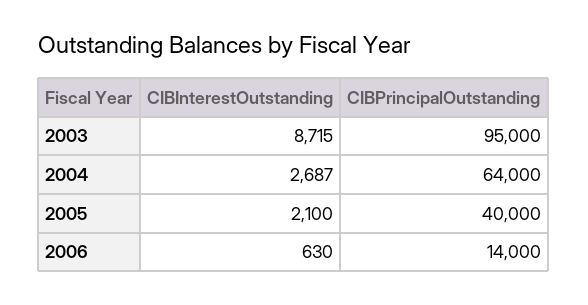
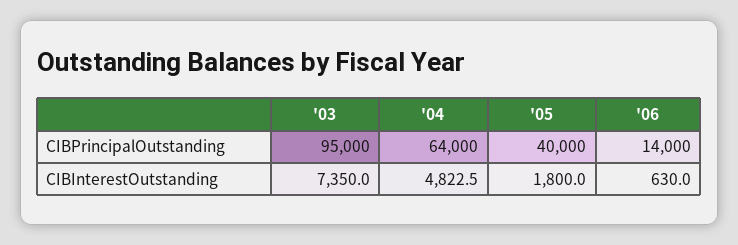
CIBInterestOutstanding, 2003: 8715 -> 7350
CIBInterestOutstanding, 2004: 2687 -> 4822.5
CIBInterestOutstanding, 2005: 2100 -> 1800

